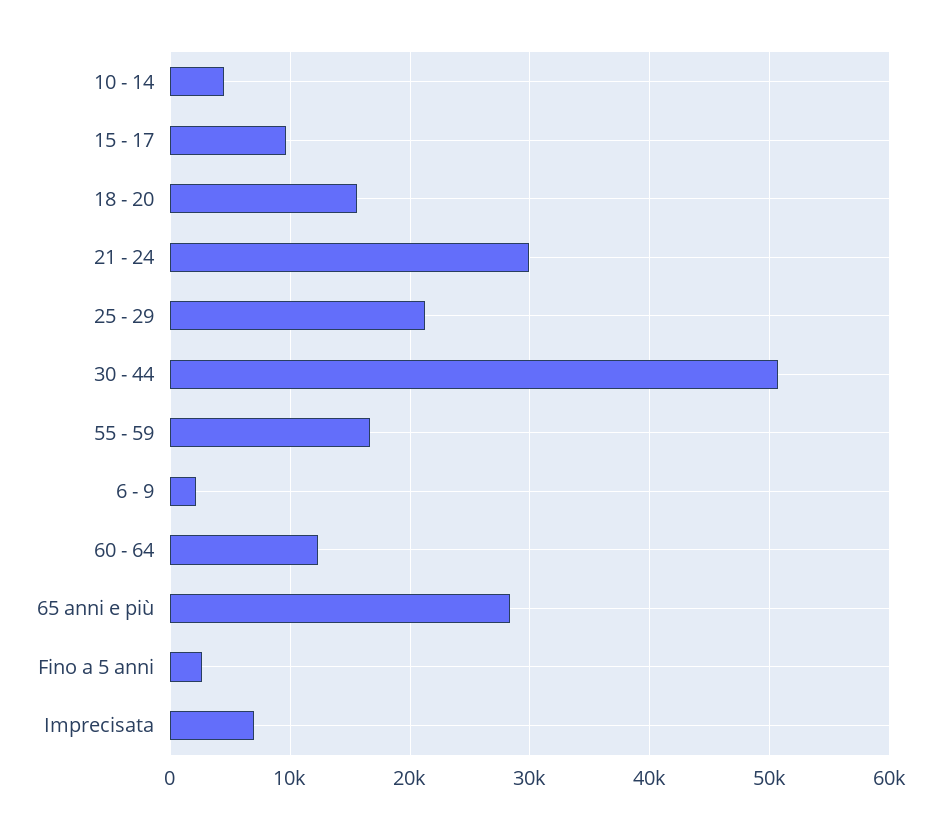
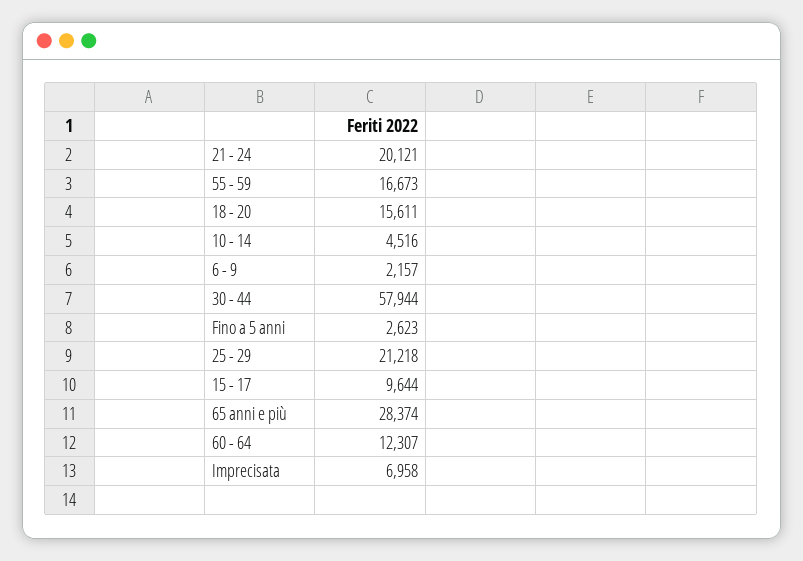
21 - 24: 30000 -> 20121
30 - 44: 51000 -> 57944

